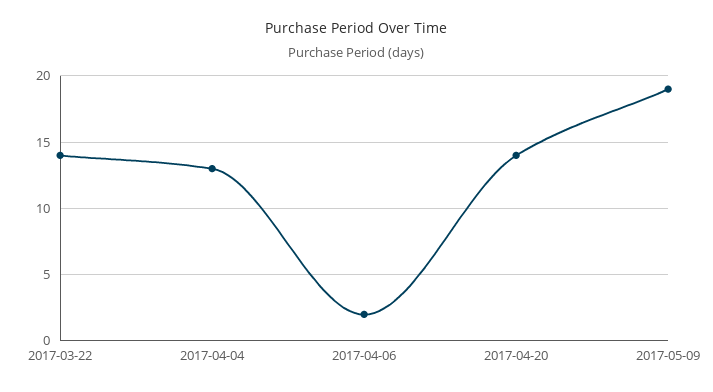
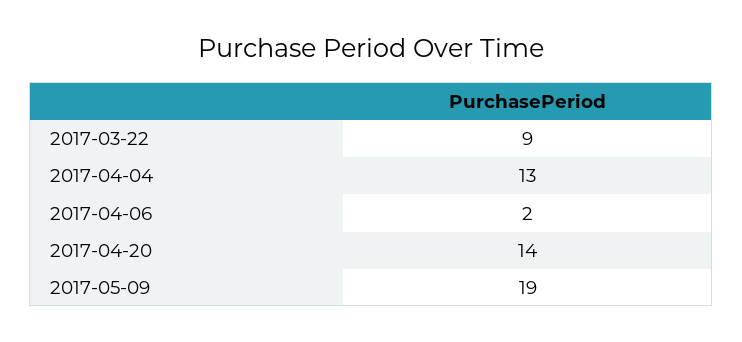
2017-03-22: 14 -> 9

